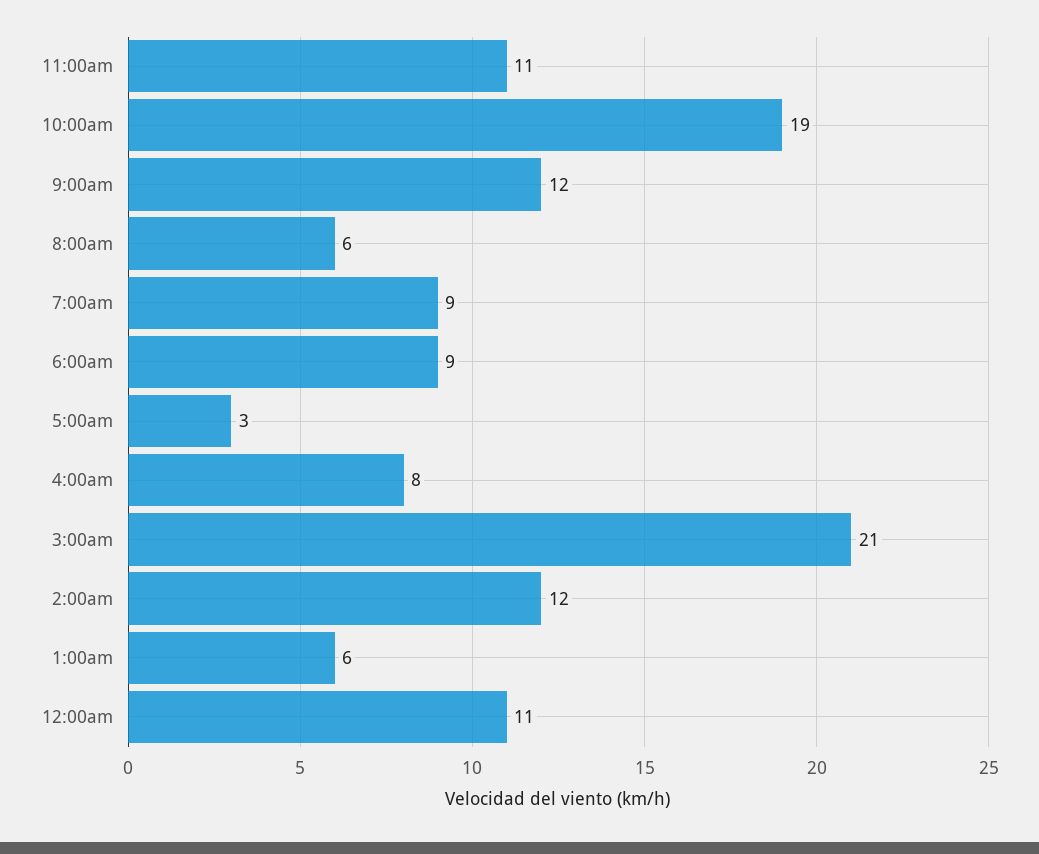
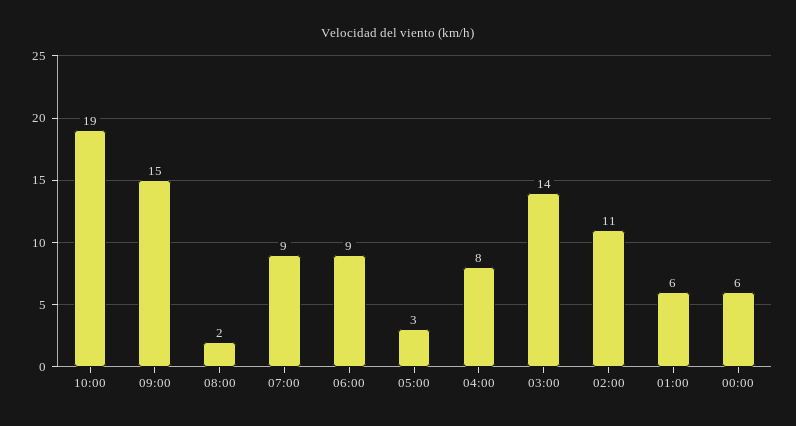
11:00am: 11 -> none
9:00am: 12 -> 15
8:00am: 6 -> 2
3:00am: 21 -> 14
2:00am: 12 -> 11
12:00am: 11 -> 6

